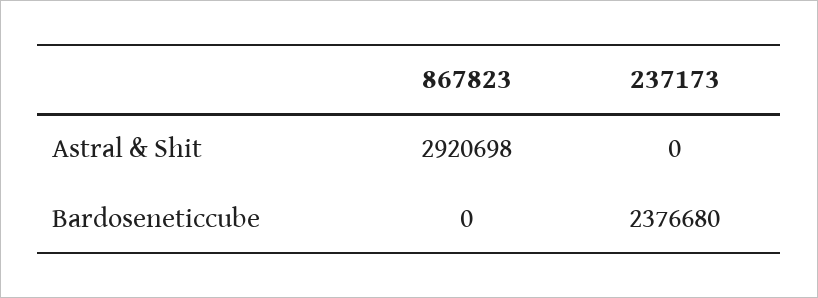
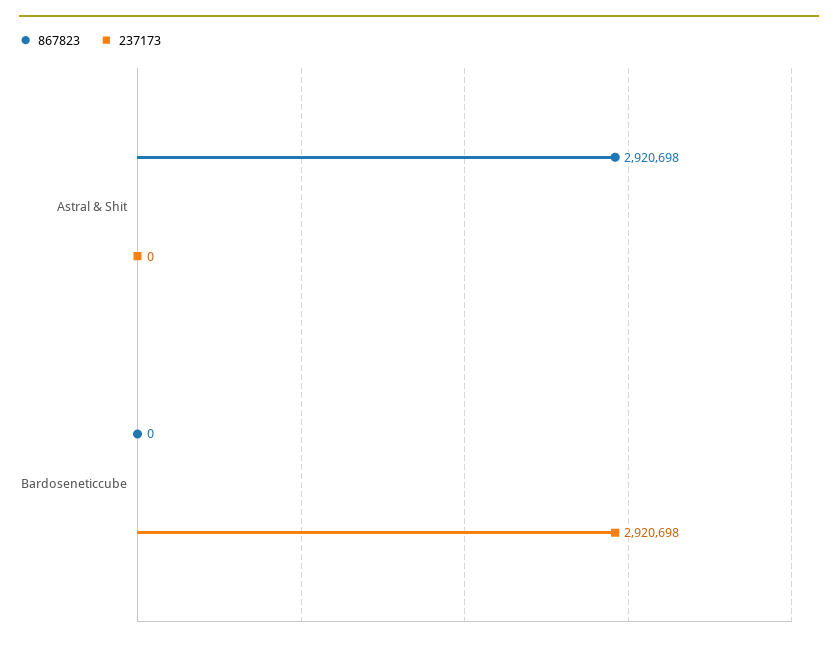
237173, Bardoseneticcube: 2376680 -> 2920698

